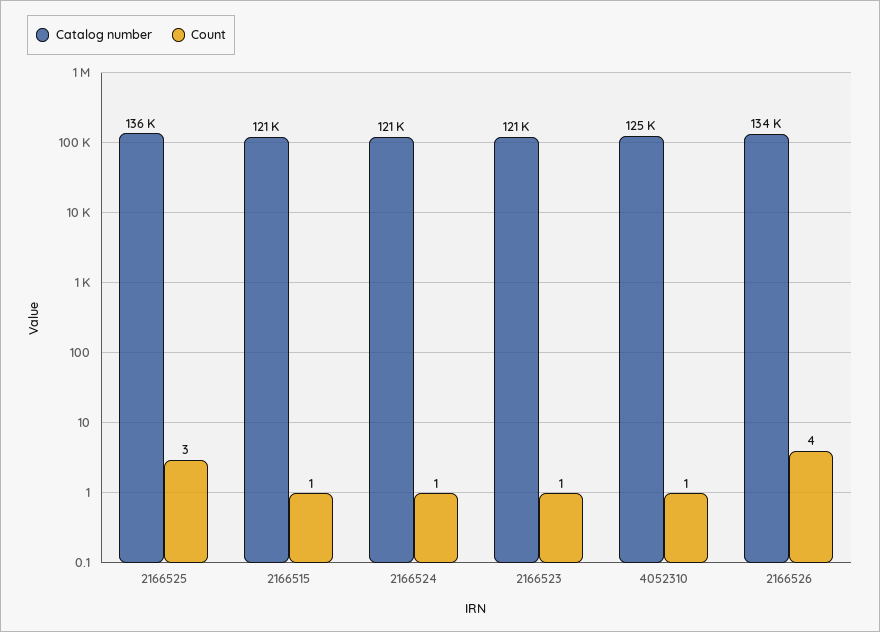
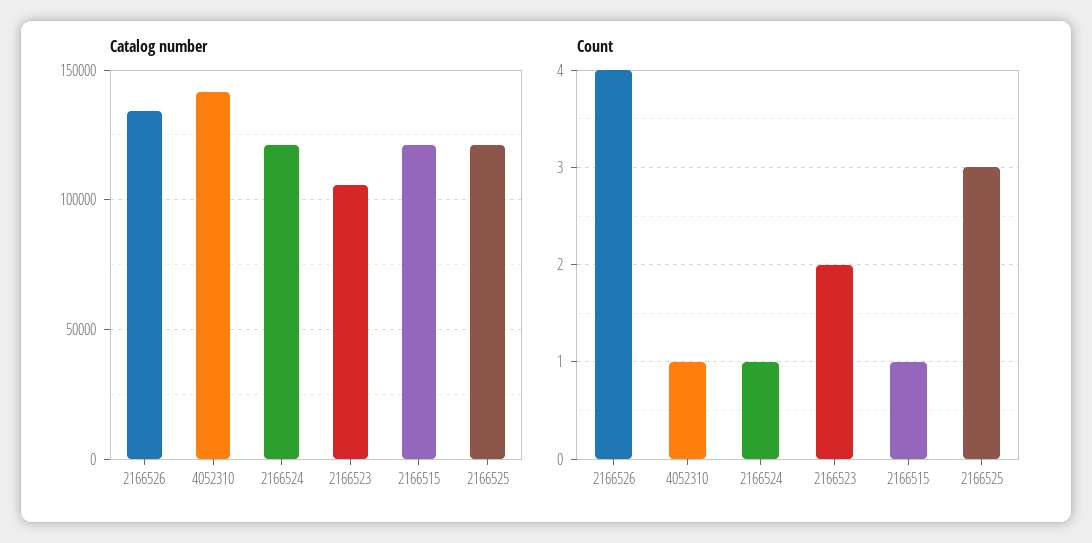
Catalog number, 2166525: 136000 -> 120000
Catalog number, 2166523: 121000 -> 105000
Count, 2166523: 1 -> 2
Catalog number, 4052310: 125000 -> 140000

